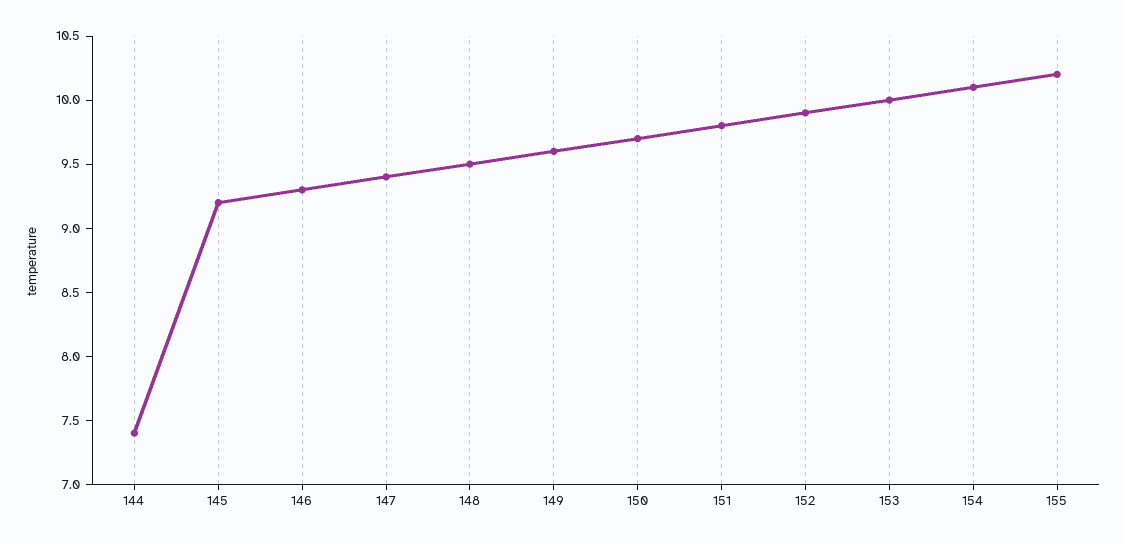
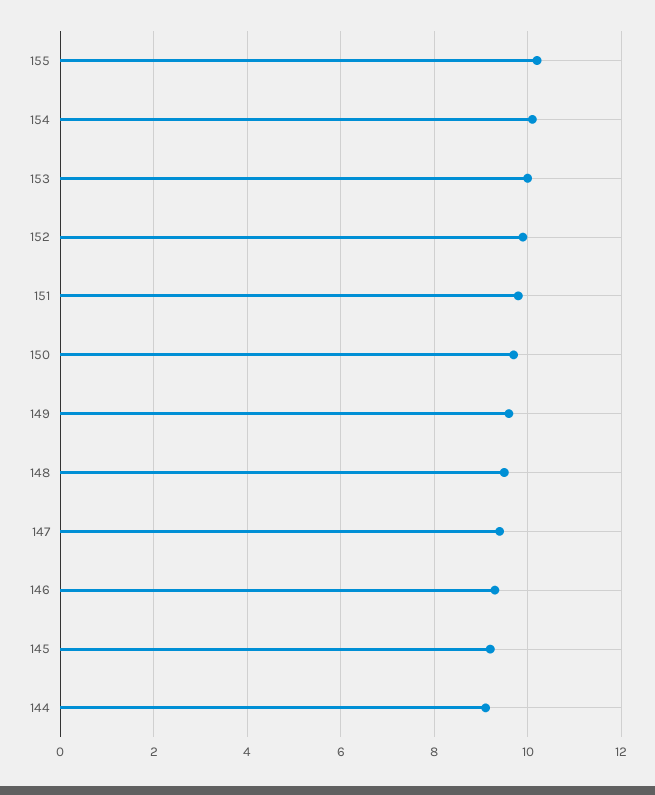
144: 7.4 -> 9

